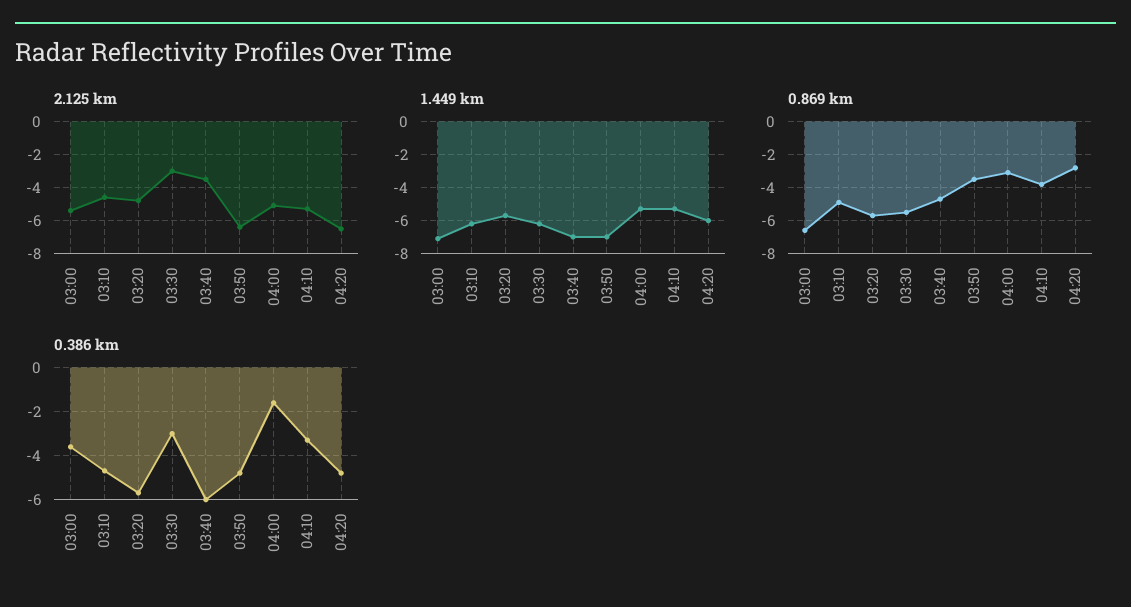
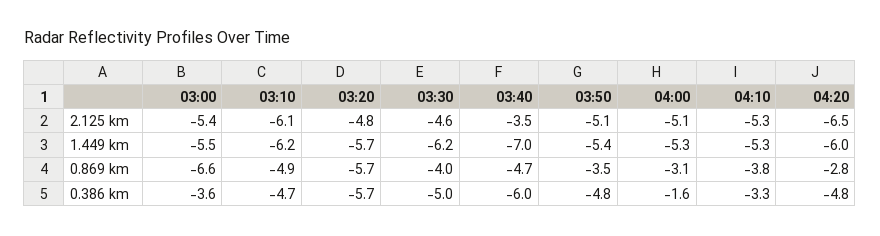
2.125 km, 03:10: -4.5 -> -6.1
2.125 km, 03:30: -3 -> -4.6
2.125 km, 03:50: -6.5 -> -5.1
1.449 km, 03:00: -7 -> -5.5
1.449 km, 03:50: -7 -> -5.4
0.869 km, 03:30: -5.5 -> -4
0.386 km, 03:30: -3 -> -5

